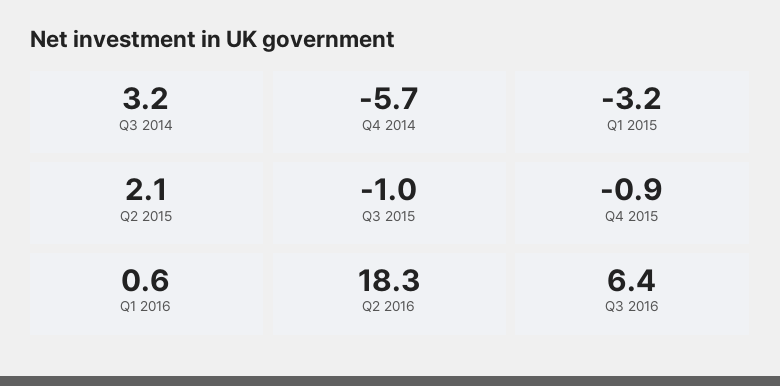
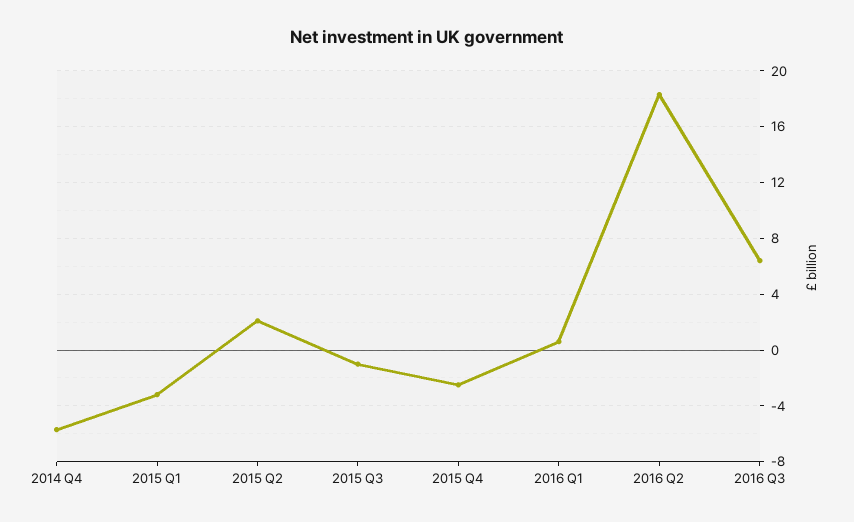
Q3 2014: 3.2 -> none
Q4 2015: -0.9 -> -2.5

